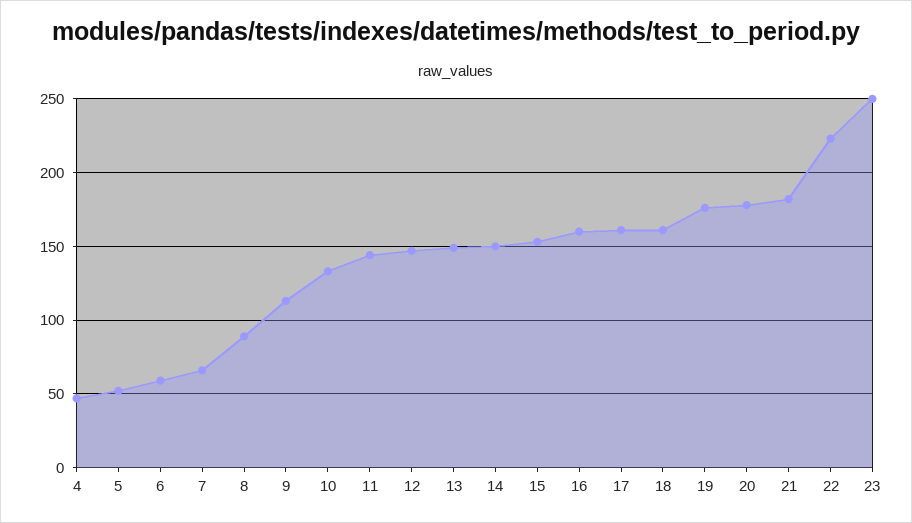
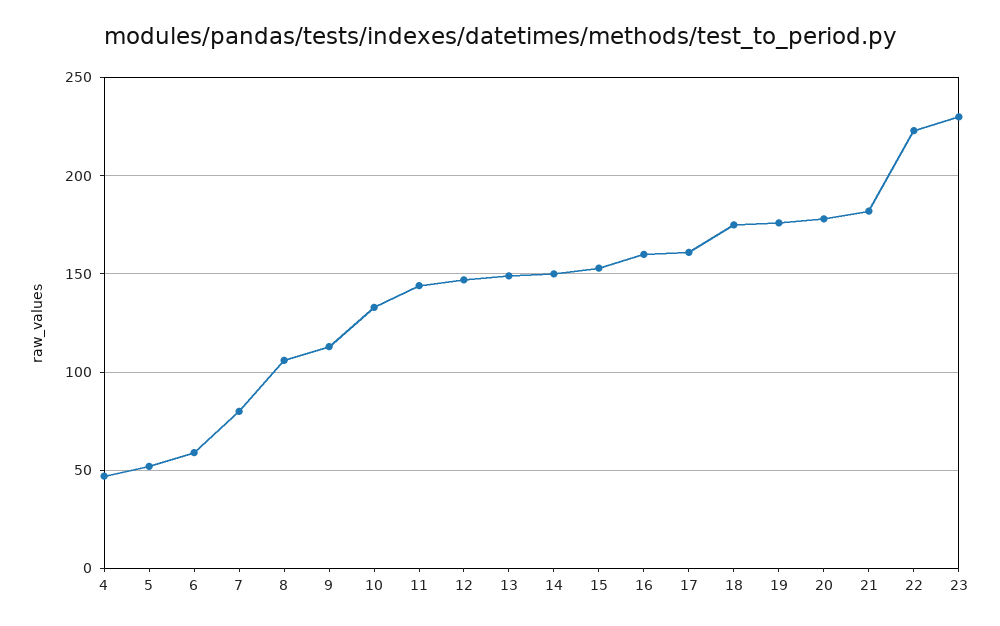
7: 65 -> 80
8: 90 -> 105
18: 160 -> 175
23: 250 -> 230

